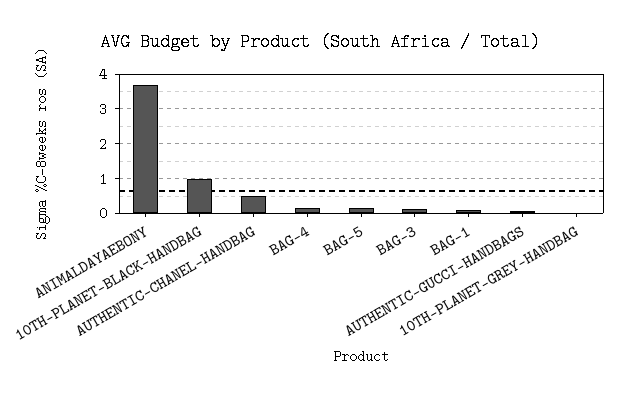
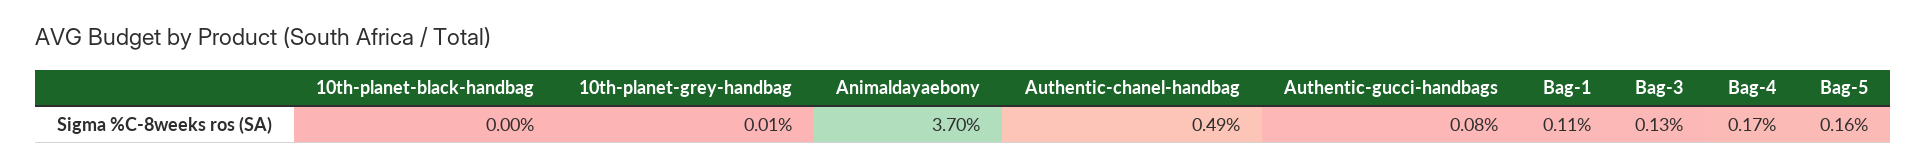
10TH-PLANET-BLACK-HANDBAG: 1 -> 0

